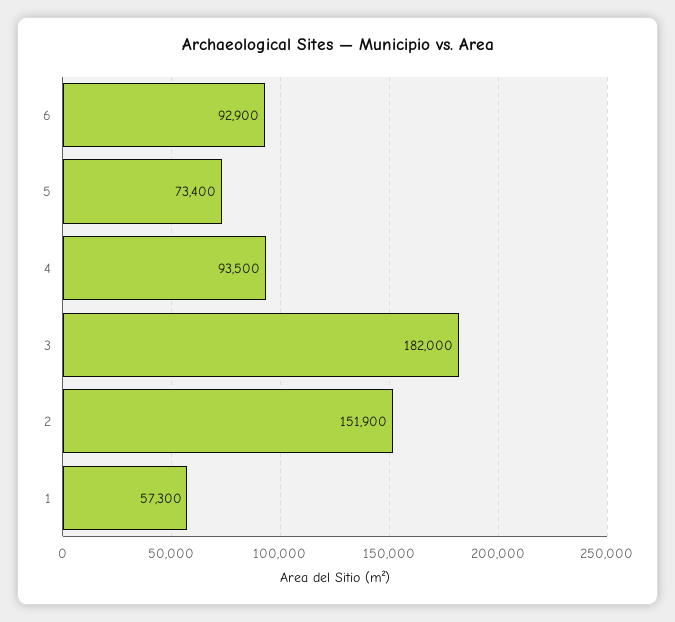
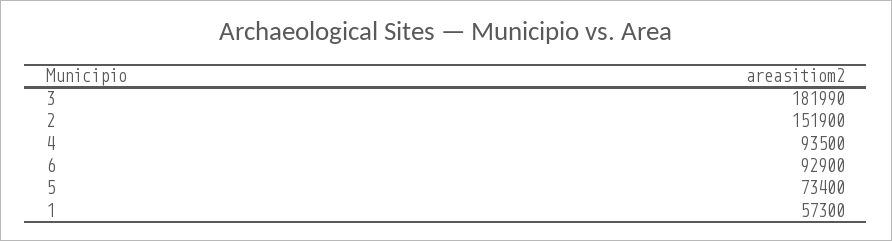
3: 182000 -> 181990

